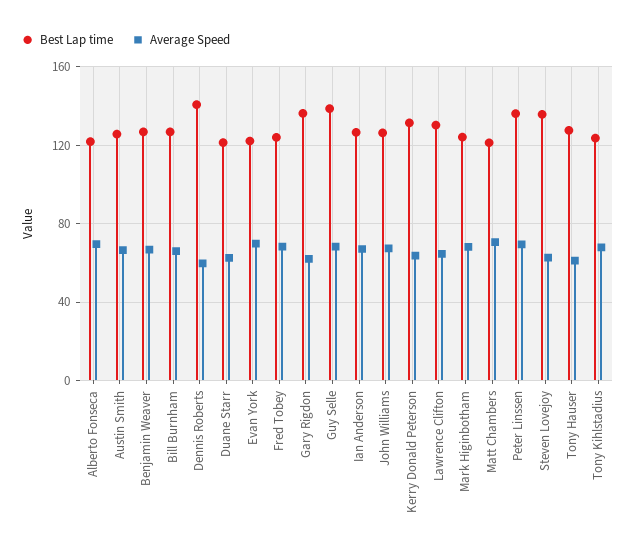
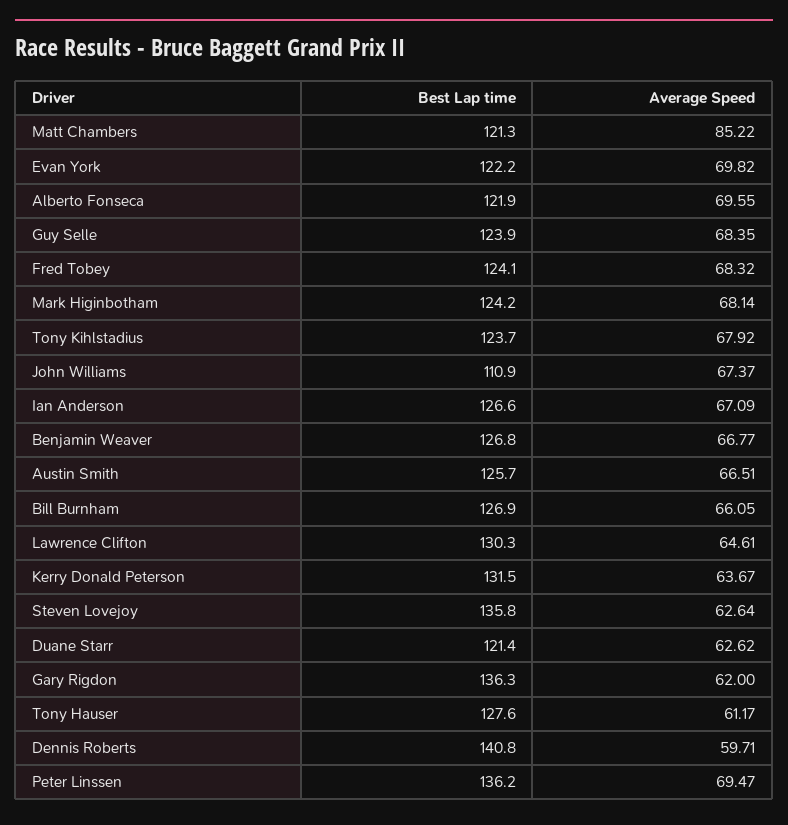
Best Lap time, Guy Selle: 140 -> 123.9
Best Lap time, John Williams: 125 -> 110.9
Average Speed, Matt Chambers: 70 -> 85.22

